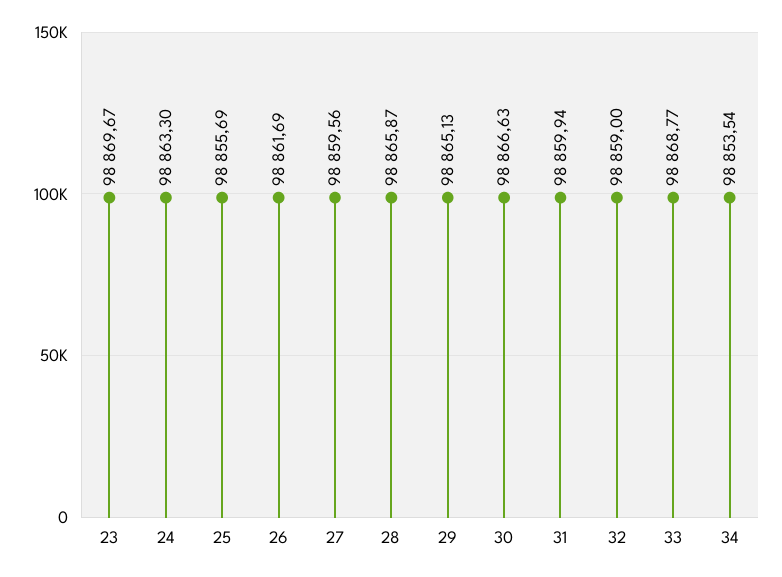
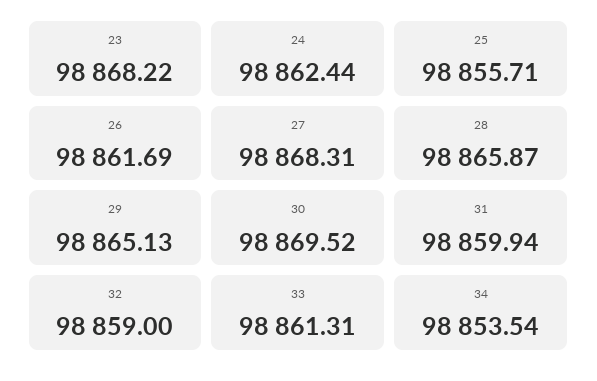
23: 98869.67 -> 98868.22
24: 98863.3 -> 98862.44
25: 98855.69 -> 98855.71
27: 98859.56 -> 98868.31
30: 98866.63 -> 98869.52
33: 98868.77 -> 98861.31

